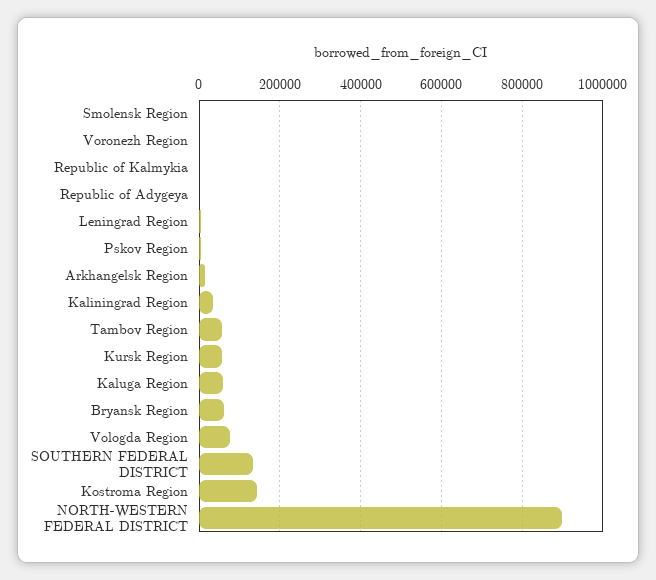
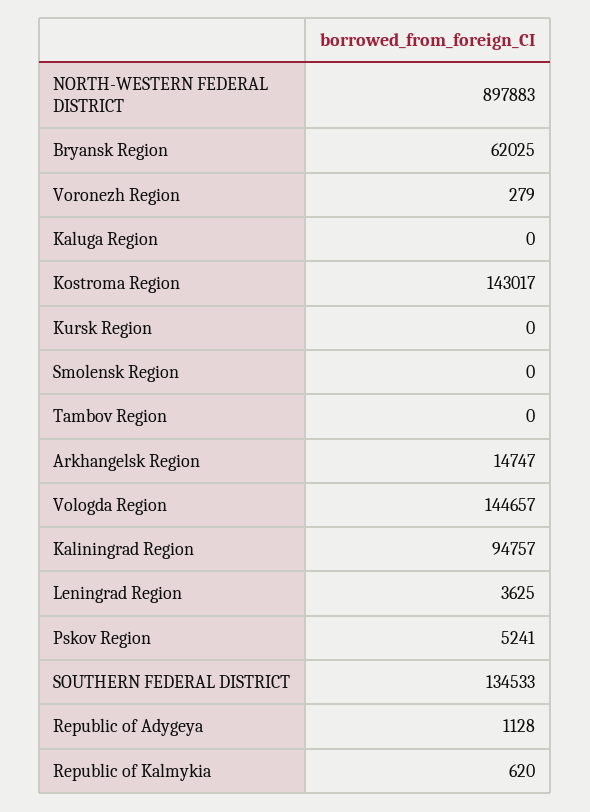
Kaliningrad Region: 40000 -> 94757
Tambov Region: 60000 -> 0
Kursk Region: 60000 -> 0
Kaluga Region: 60000 -> 0
Vologda Region: 80000 -> 144657

